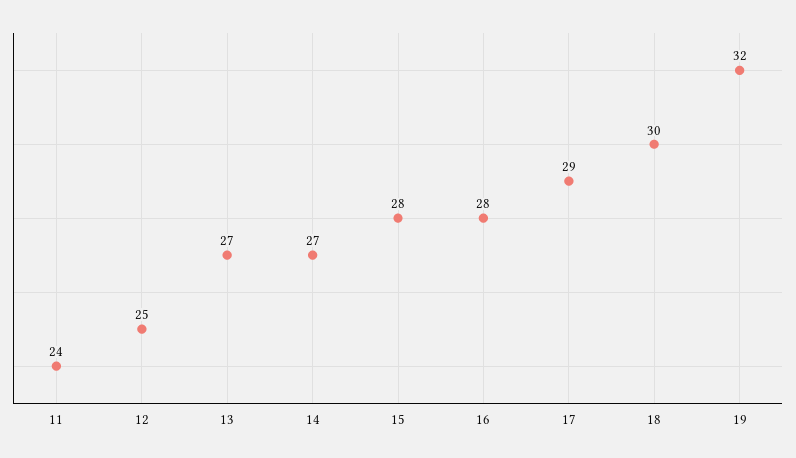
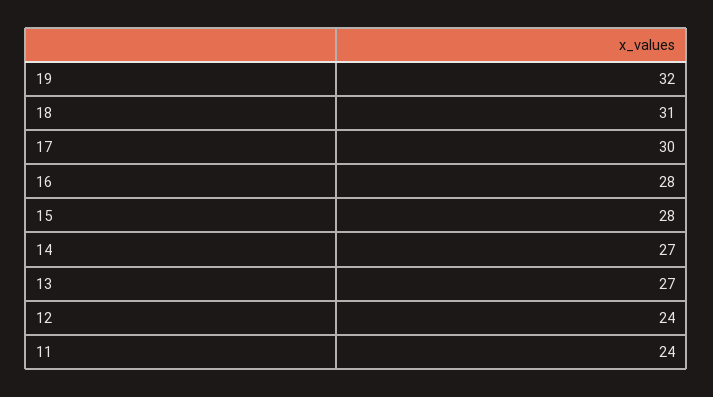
12: 25 -> 24
17: 29 -> 30
18: 30 -> 31

